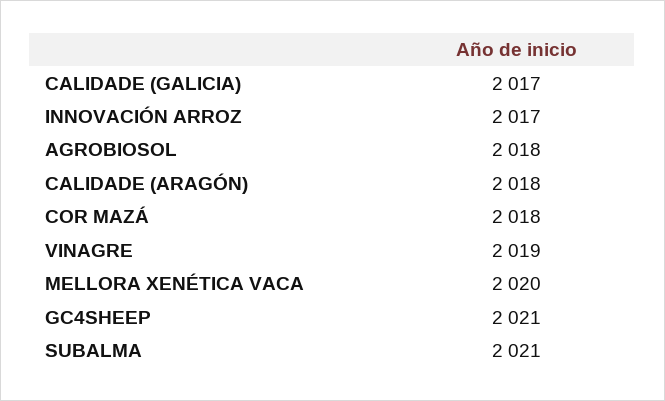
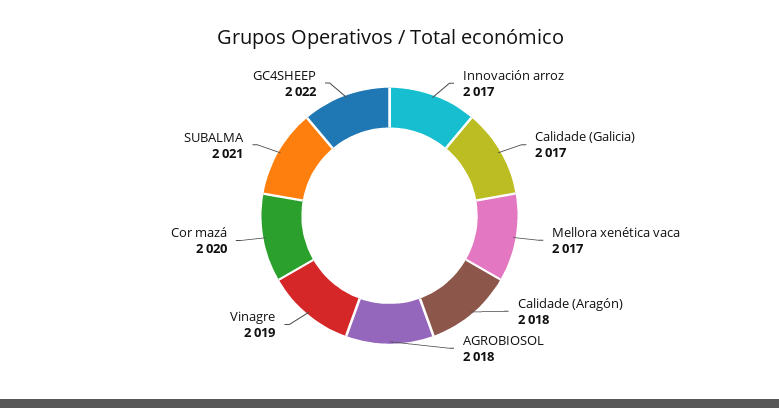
COR MAZÁ: 2018 -> 2020
MELLORA XENÉTICA VACA: 2020 -> 2017
GC4SHEEP: 2021 -> 2022

